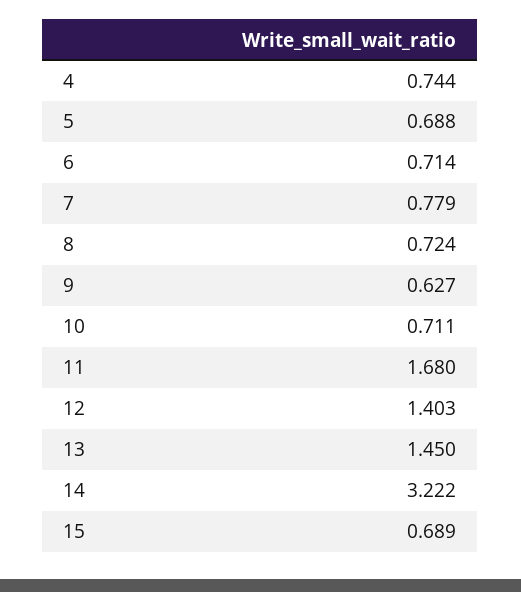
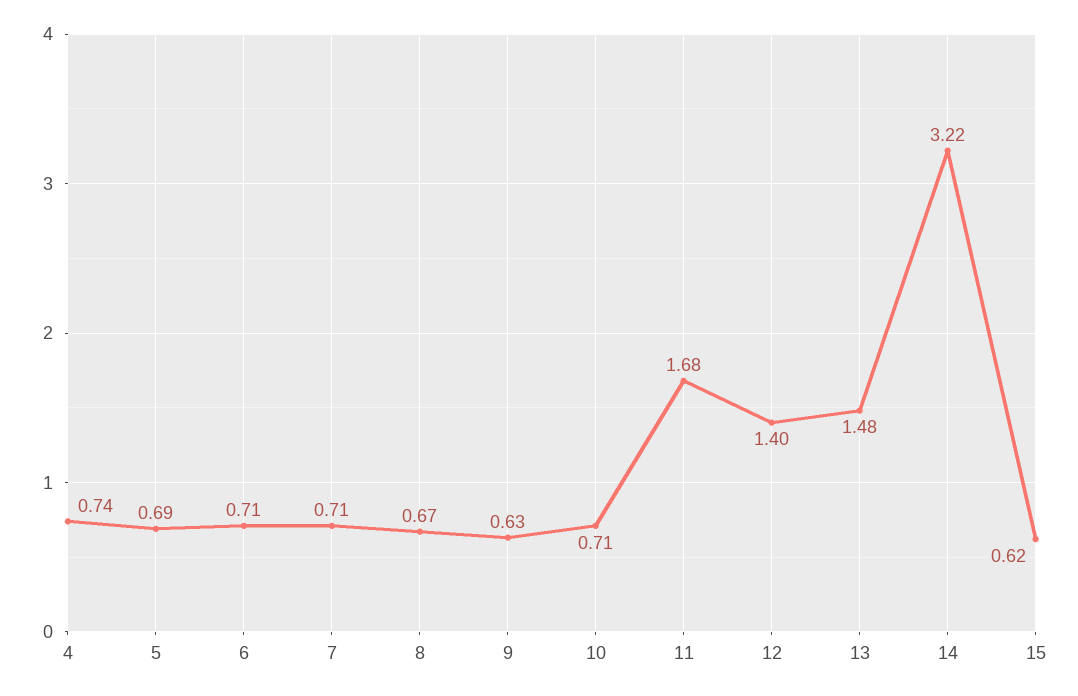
7: 0.779 -> 0.71
8: 0.724 -> 0.67
13: 1.45 -> 1.48
15: 0.689 -> 0.62

